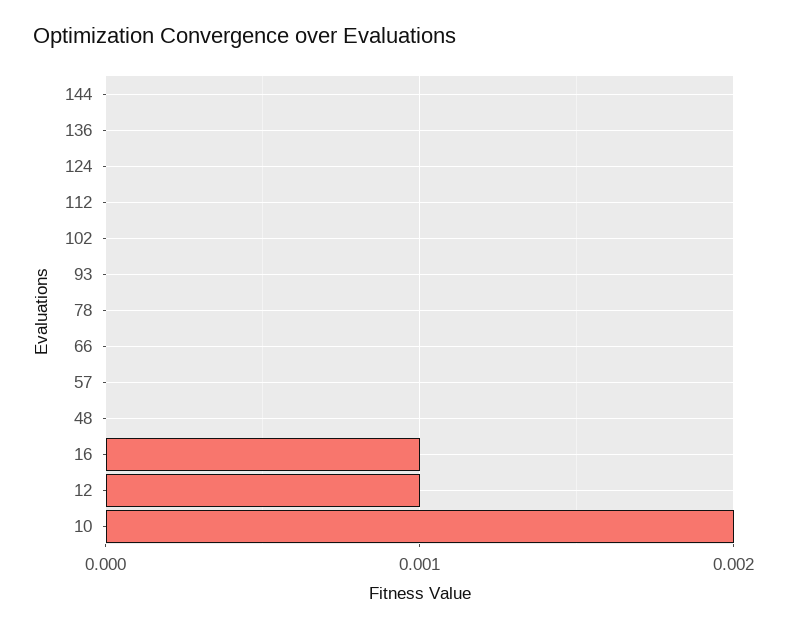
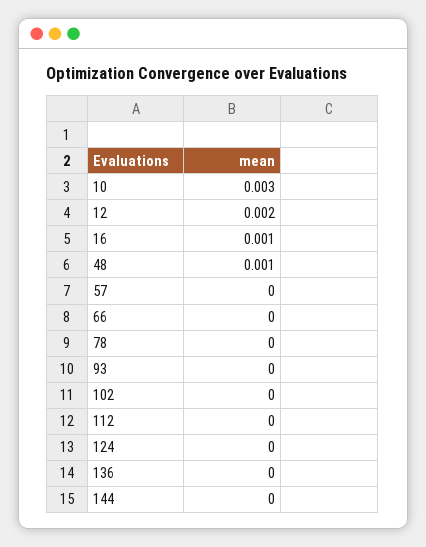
48: 0 -> 0.001
12: 0.001 -> 0.002
10: 0.002 -> 0.003

